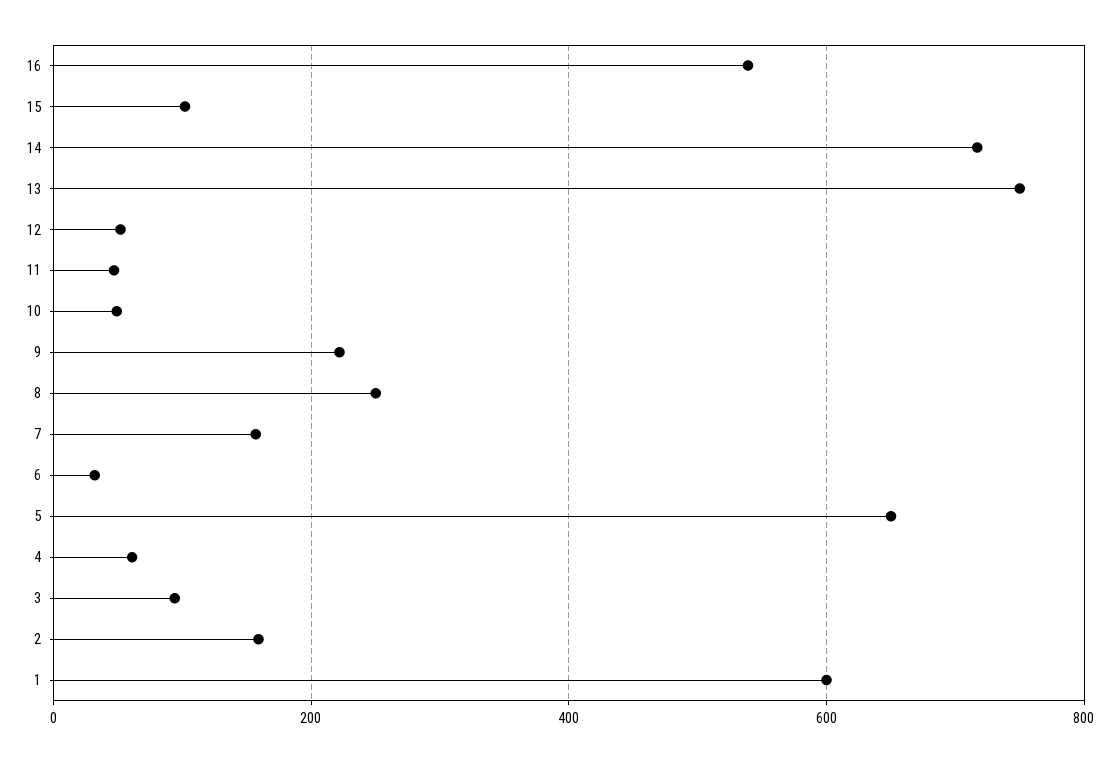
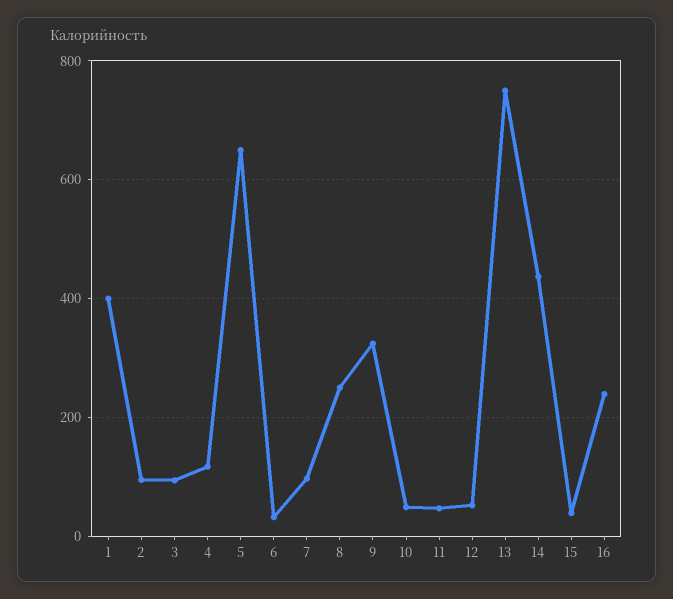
16: 540 -> 240
15: 100 -> 40
14: 720 -> 440
9: 220 -> 320
7: 160 -> 100
4: 60 -> 120
2: 160 -> 100
1: 600 -> 400

